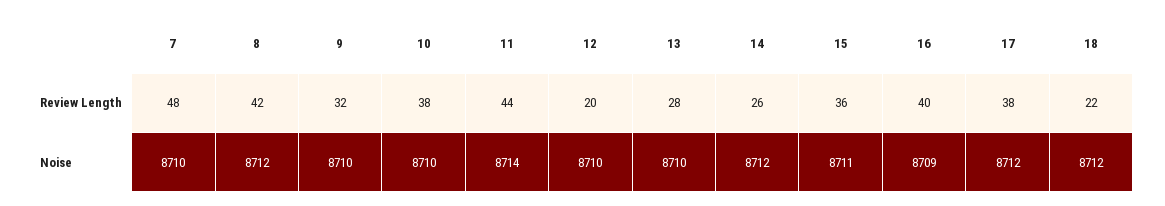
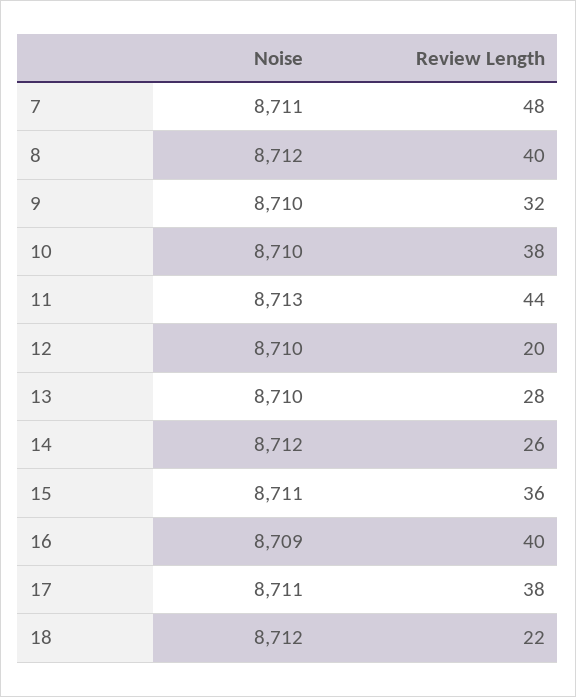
8, Review Length: 42 -> 40
7, Noise: 8710 -> 8711
11, Noise: 8714 -> 8713
17, Noise: 8712 -> 8711

